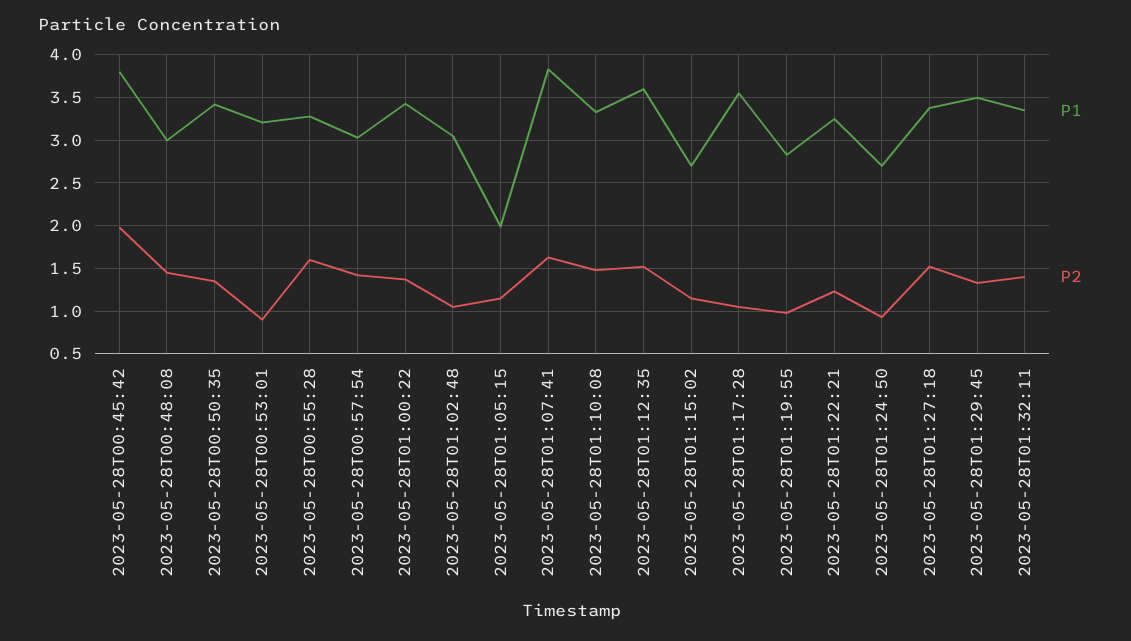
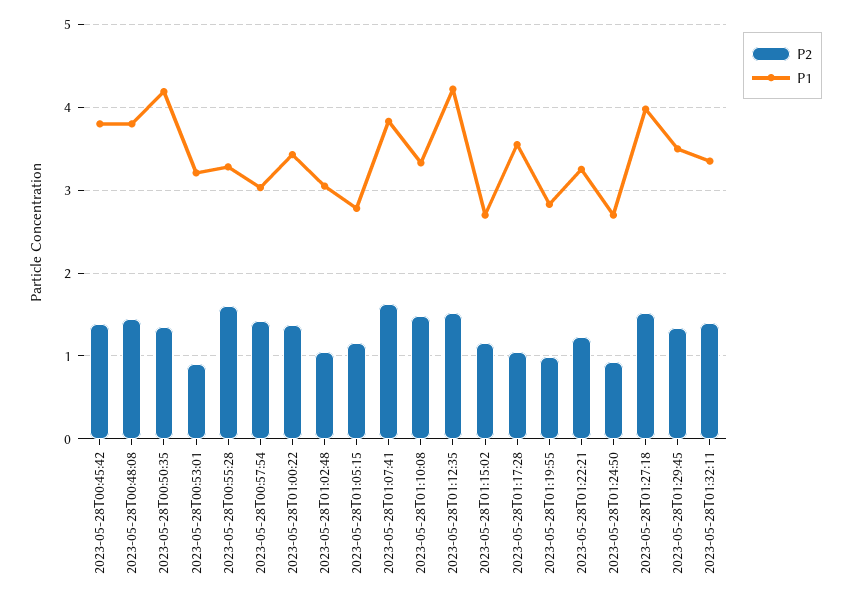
P2, 2023-05-28T00:45:42: 2 -> 1.4
P1, 2023-05-28T00:48:08: 3 -> 3.8
P1, 2023-05-28T00:50:35: 3.4 -> 4.2
P1, 2023-05-28T01:05:15: 2 -> 2.8
P1, 2023-05-28T01:12:35: 3.6 -> 4.2
P1, 2023-05-28T01:27:18: 3.4 -> 4

